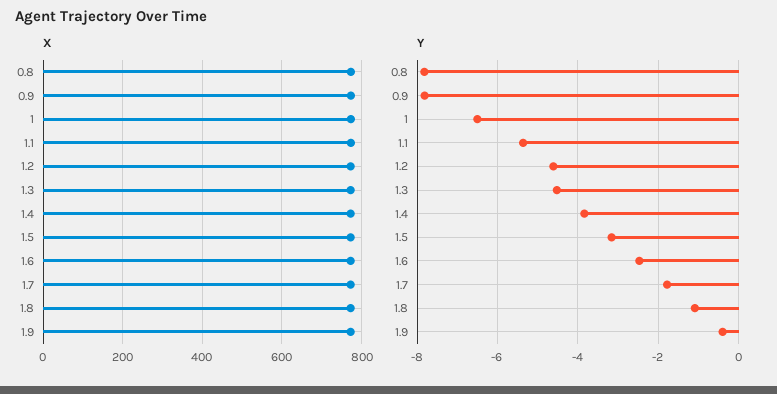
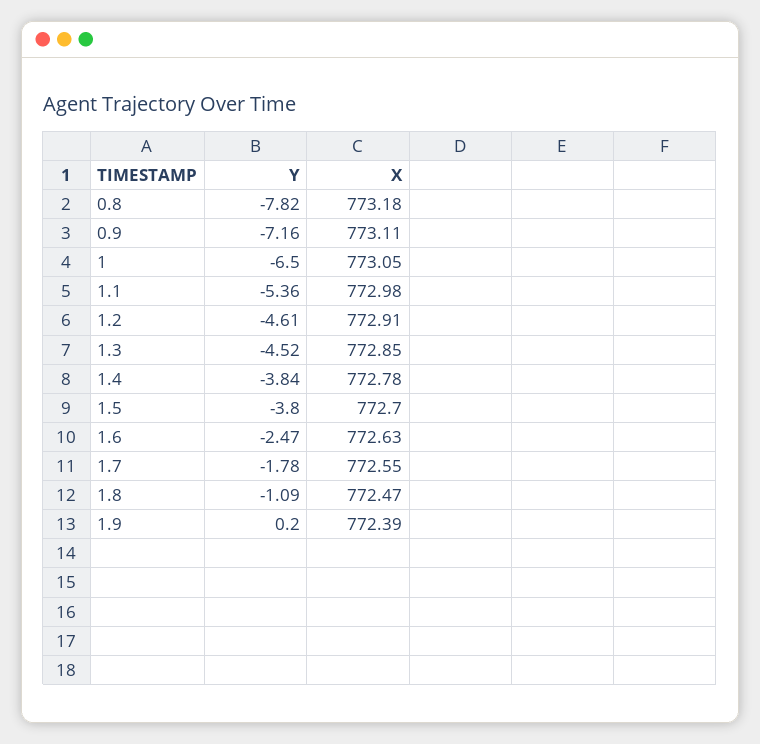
Y, 0.9: -7.8 -> -7.16
Y, 1.5: -3.2 -> -3.8
Y, 1.9: -0.4 -> 0.2

